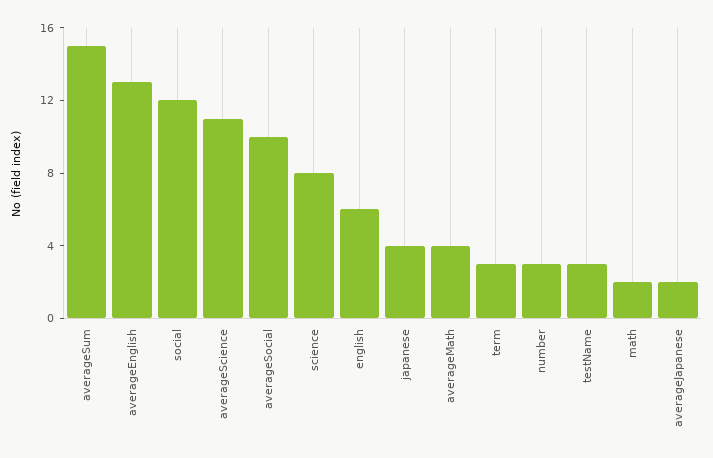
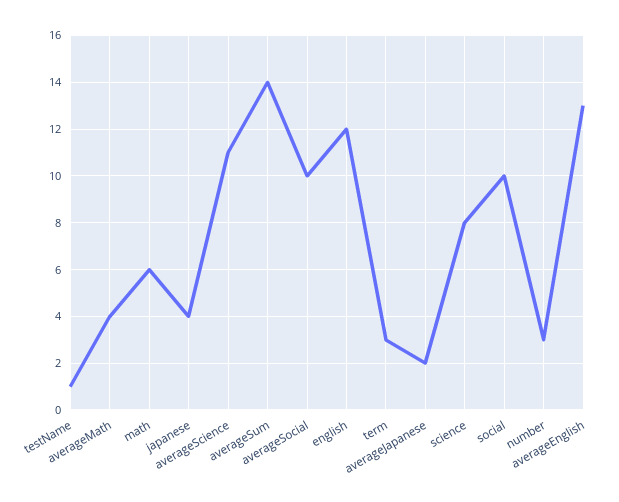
averageSum: 15 -> 14
social: 12 -> 10
english: 6 -> 12
testName: 3 -> 1
math: 2 -> 6

